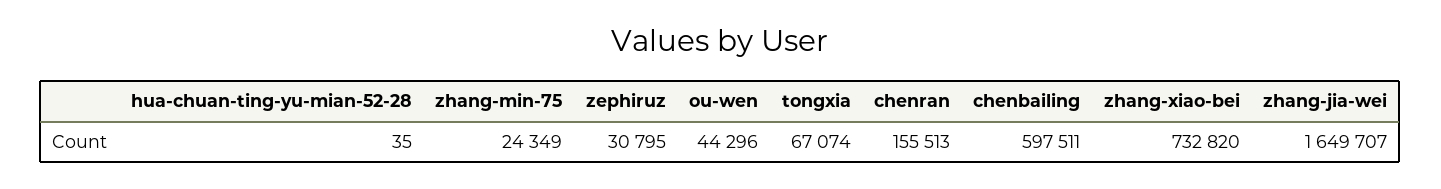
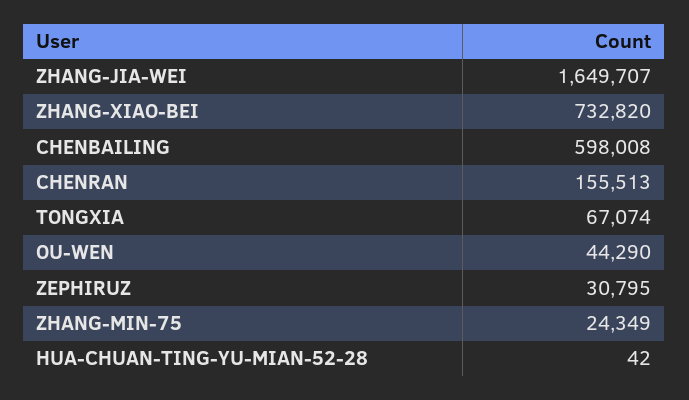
hua-chuan-ting-yu-mian-52-28: 35 -> 42
ou-wen: 44296 -> 44290
chenbailing: 597511 -> 598008

